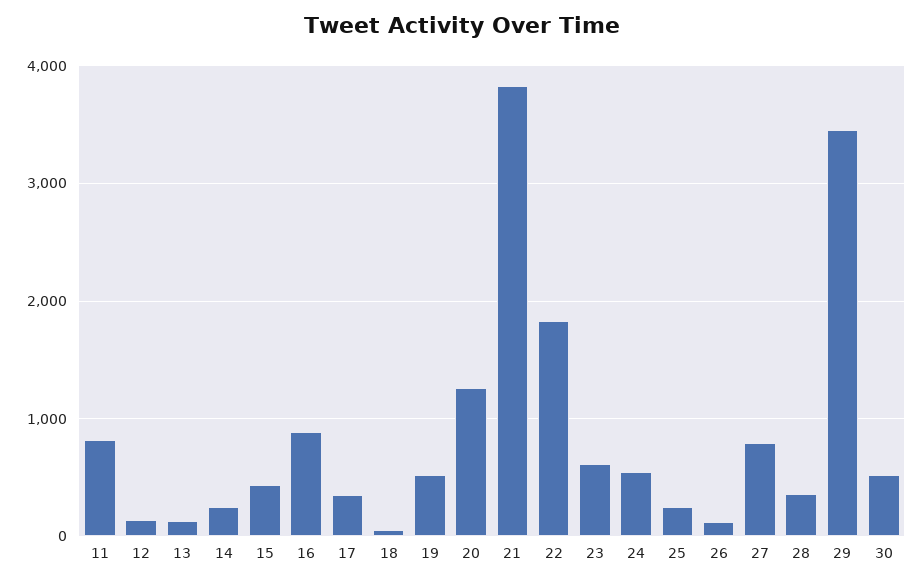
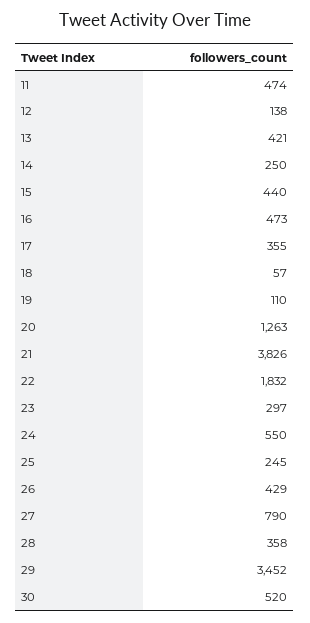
11: 800 -> 474
13: 100 -> 421
16: 900 -> 473
19: 500 -> 110
23: 600 -> 297
26: 100 -> 429

